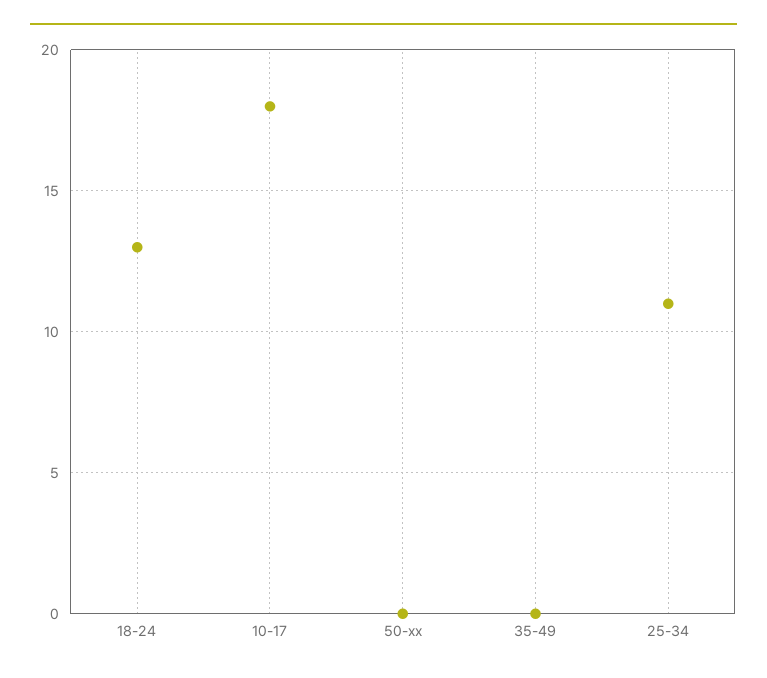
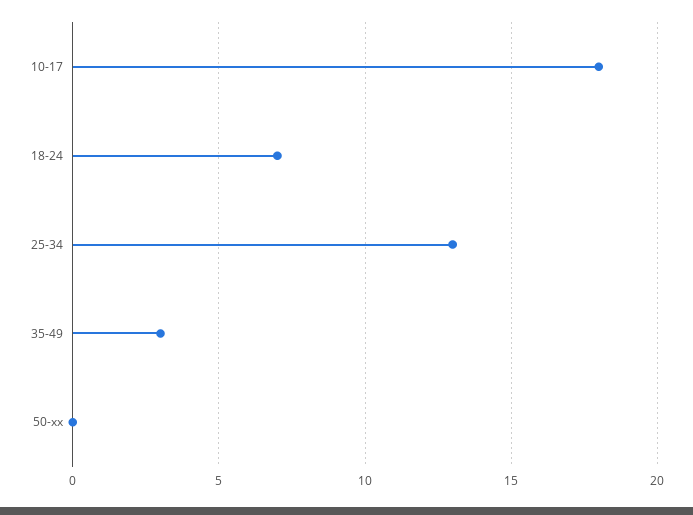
18-24: 13 -> 7
35-49: 0 -> 3
25-34: 11 -> 13

